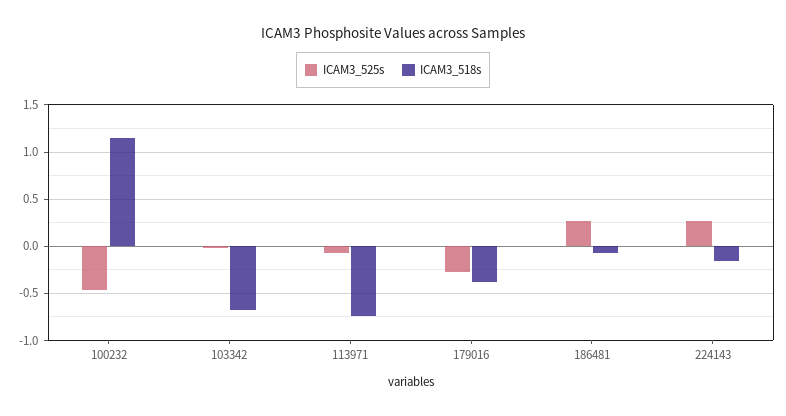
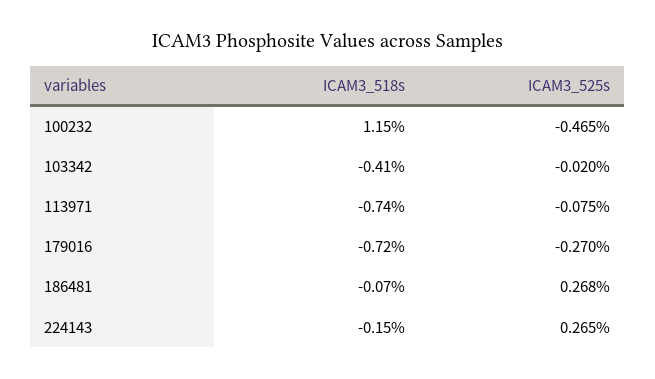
ICAM3_518s, 103342: -0.7 -> -0.41
ICAM3_518s, 179016: -0.4 -> -0.72

